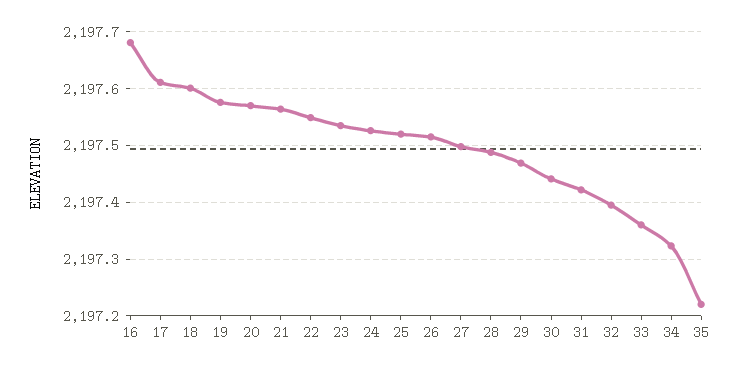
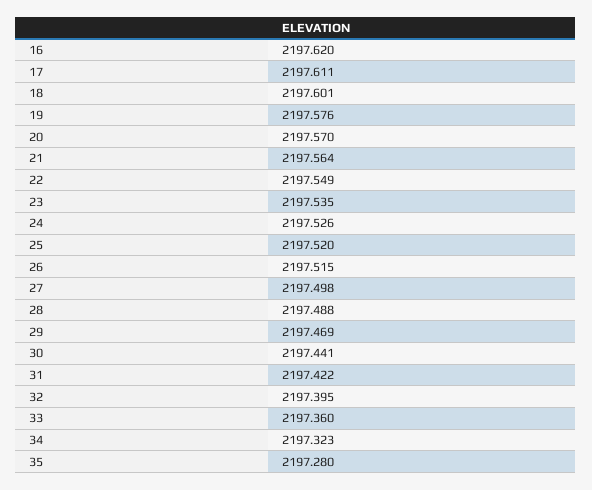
16: 2197.68 -> 2197.62
35: 2197.22 -> 2197.28

